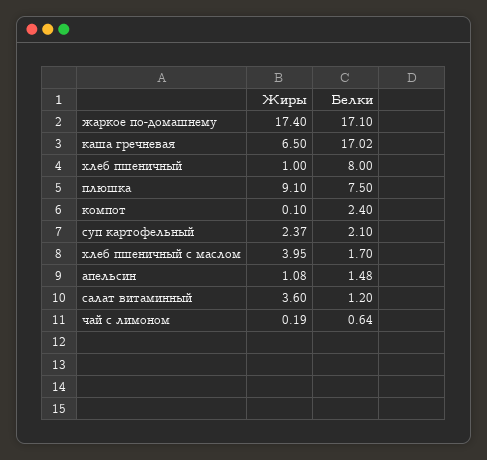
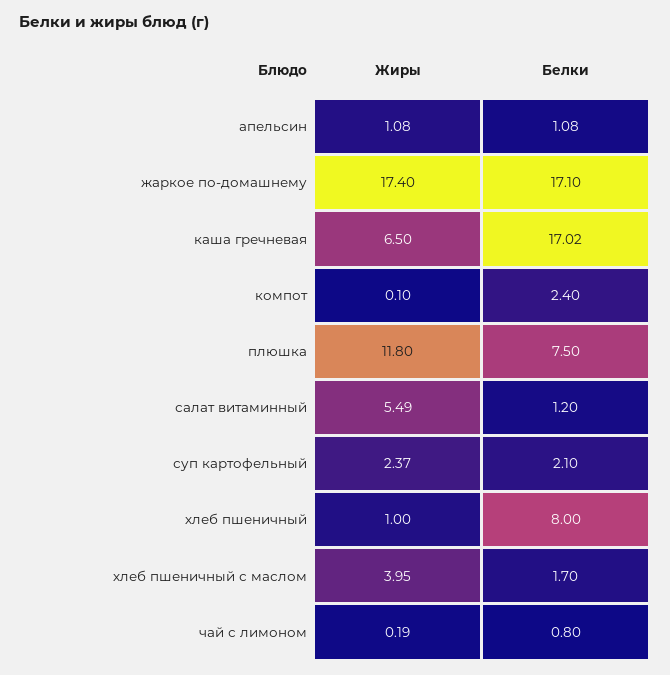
Жиры, плюшка: 9.1 -> 11.8
Белки, апельсин: 1.48 -> 1.08
Жиры, салат витаминный: 3.6 -> 5.49
Белки, чай с лимоном: 0.64 -> 0.8

